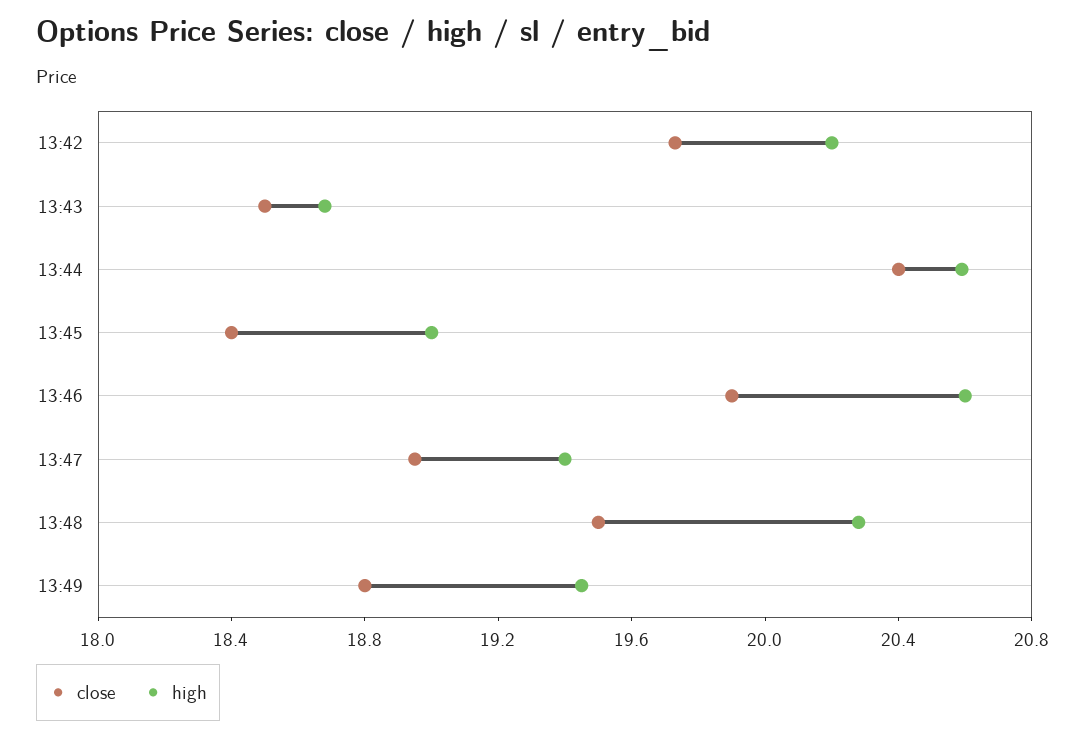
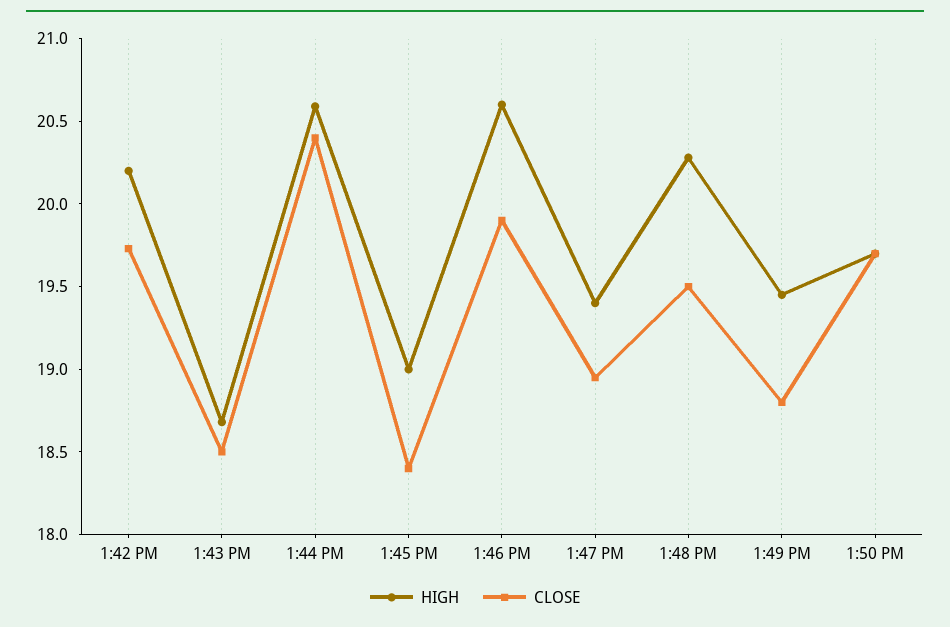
high, 1:50 PM: none -> 19.7
close, 1:50 PM: none -> 19.7

